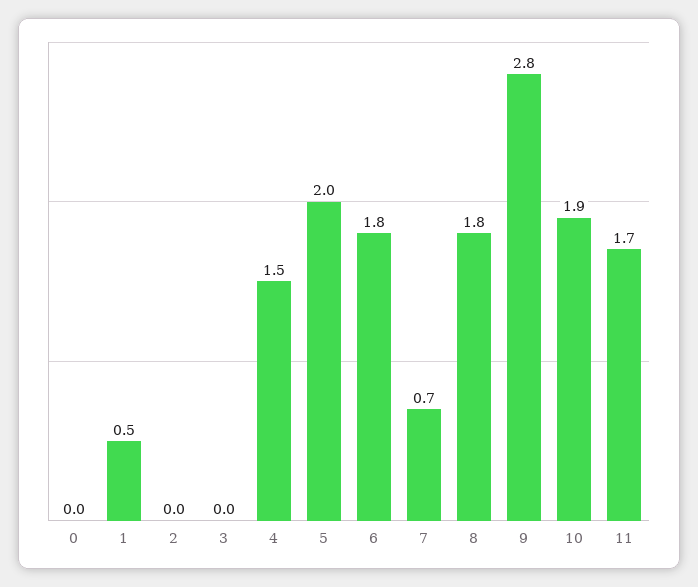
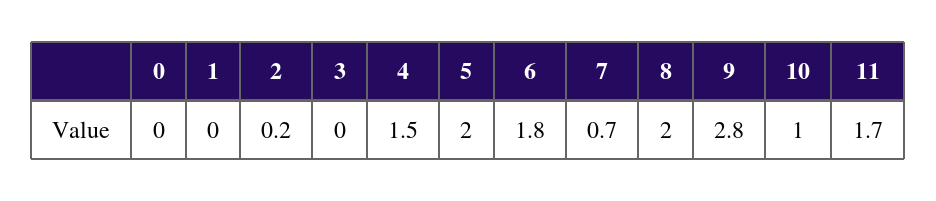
1: 0.5 -> 0
2: 0 -> 0.2
8: 1.8 -> 2
10: 1.9 -> 1

